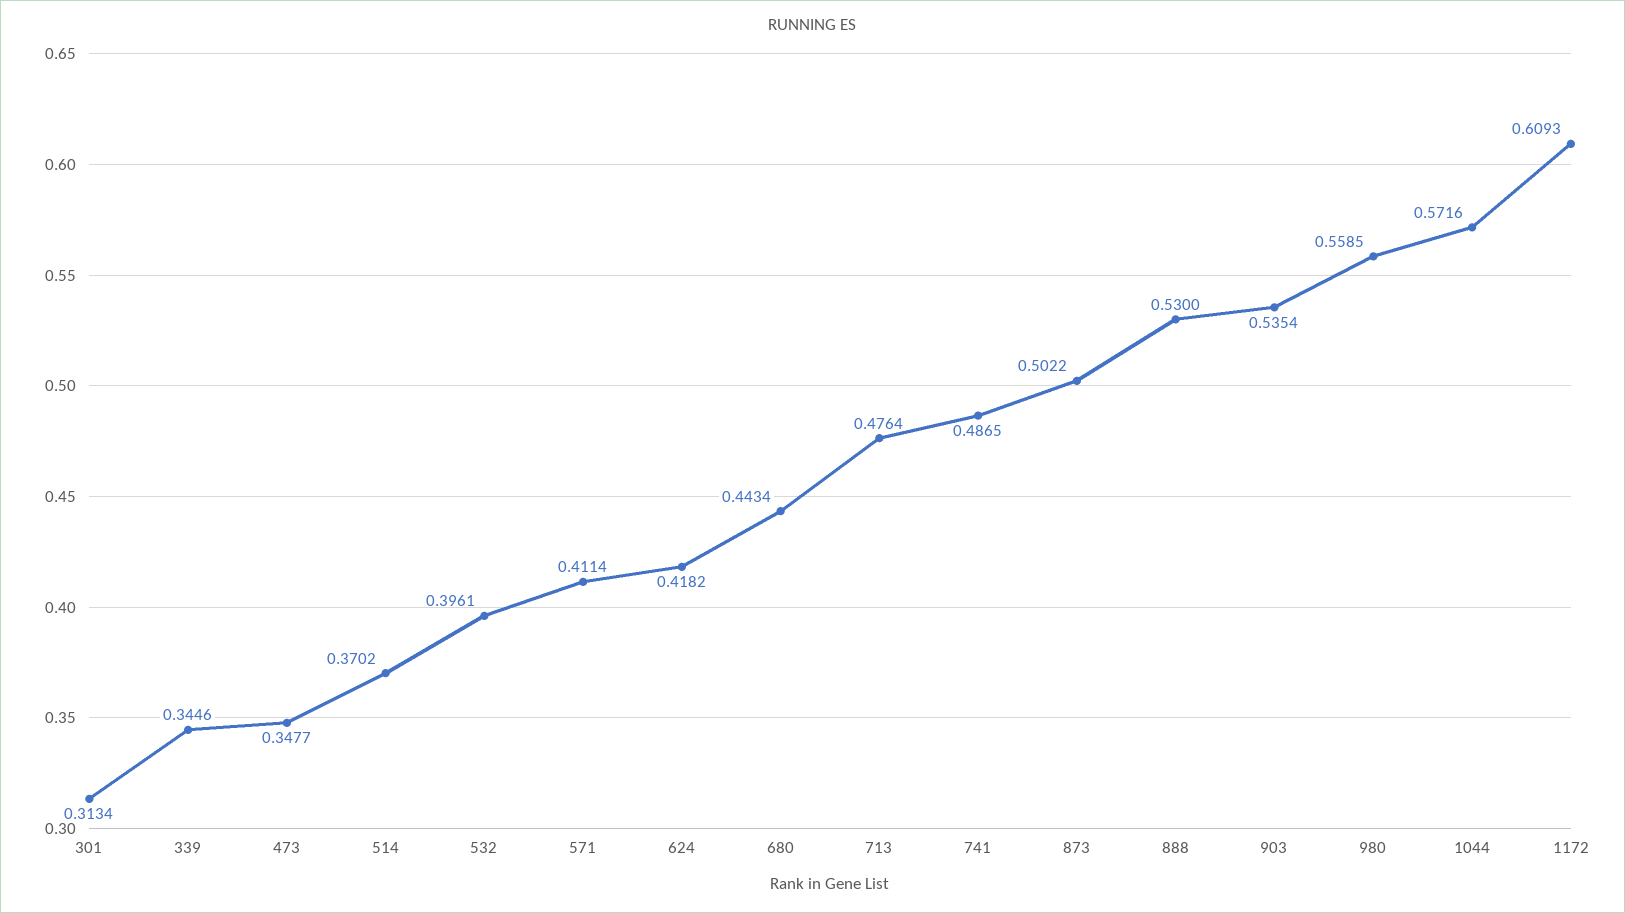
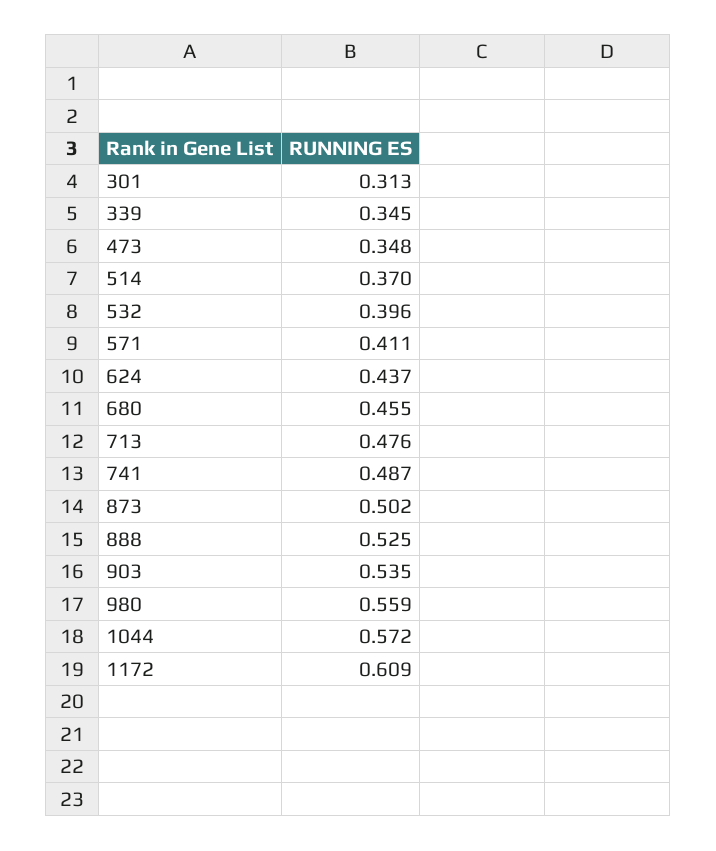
624: 0.4182 -> 0.437
680: 0.4434 -> 0.455
888: 0.53 -> 0.525

